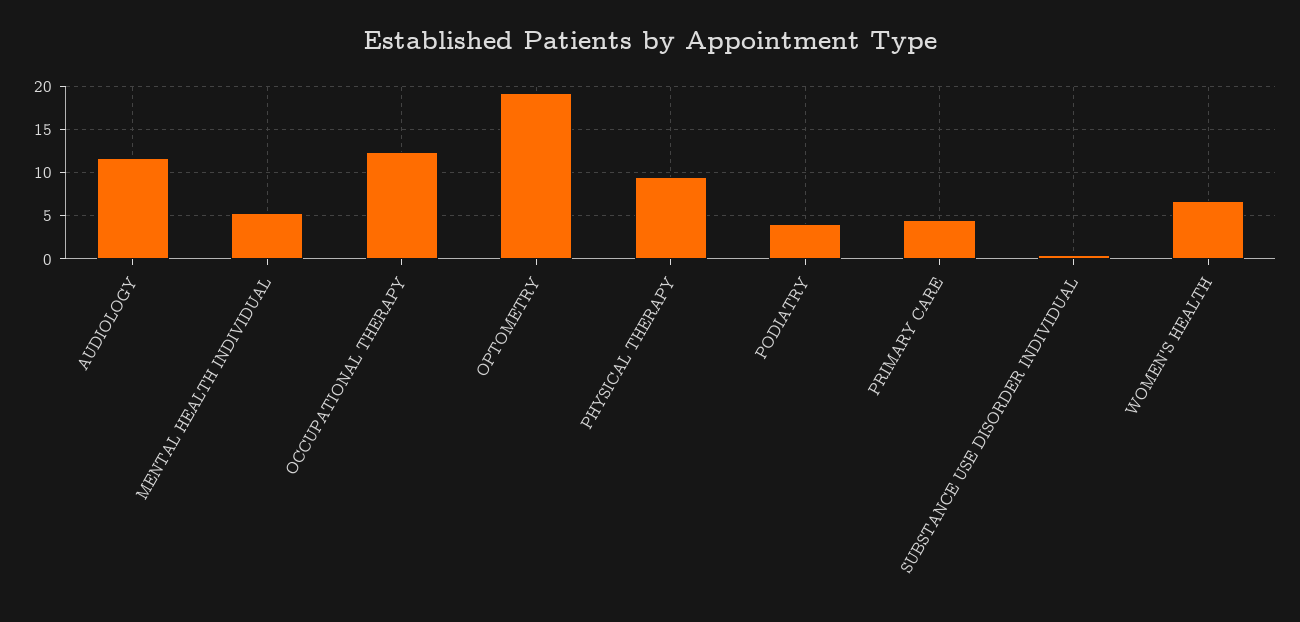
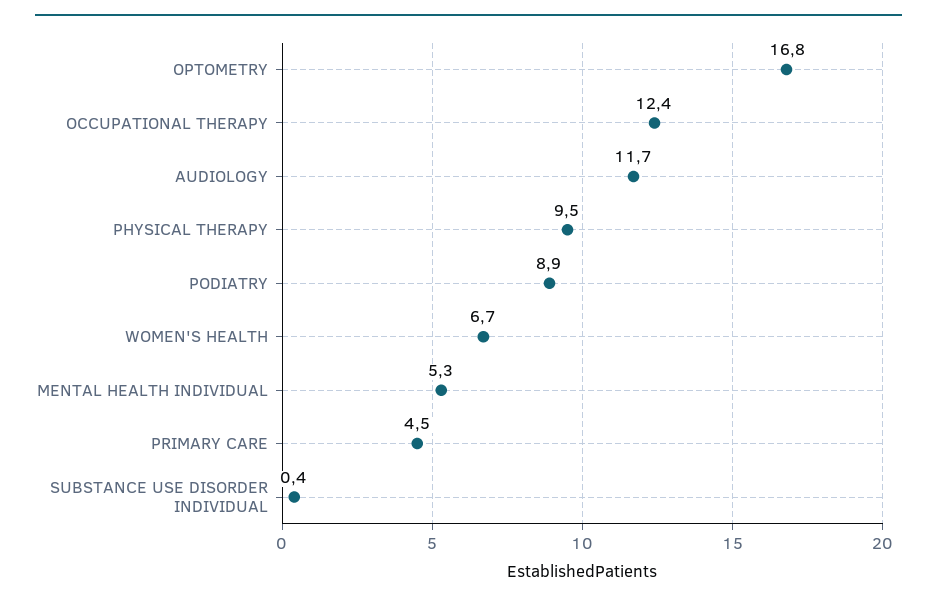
OPTOMETRY: 19 -> 16.8
PODIATRY: 4 -> 8.9

